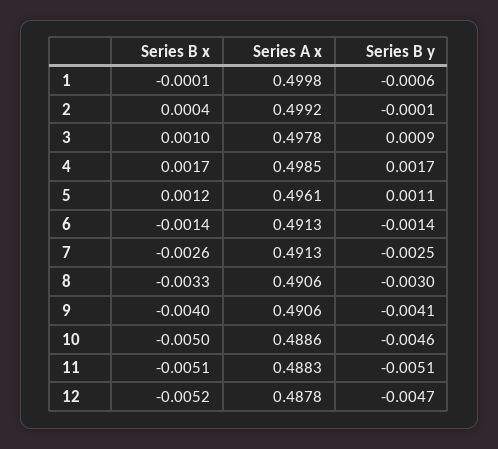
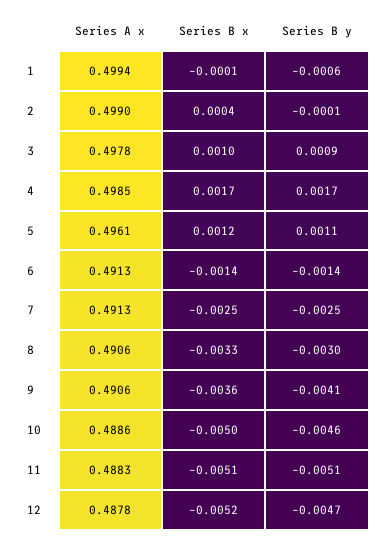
Series A x, 1: 0.4998 -> 0.4994
Series A x, 2: 0.4992 -> 0.499
Series B x, 7: -0.0026 -> -0.0025
Series B x, 9: -0.004 -> -0.0036

